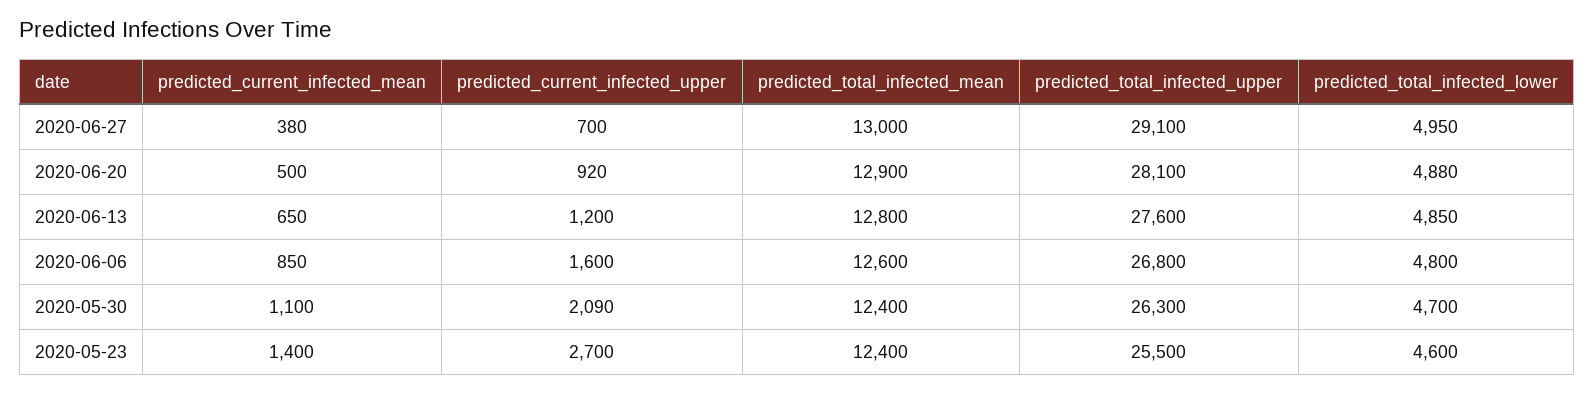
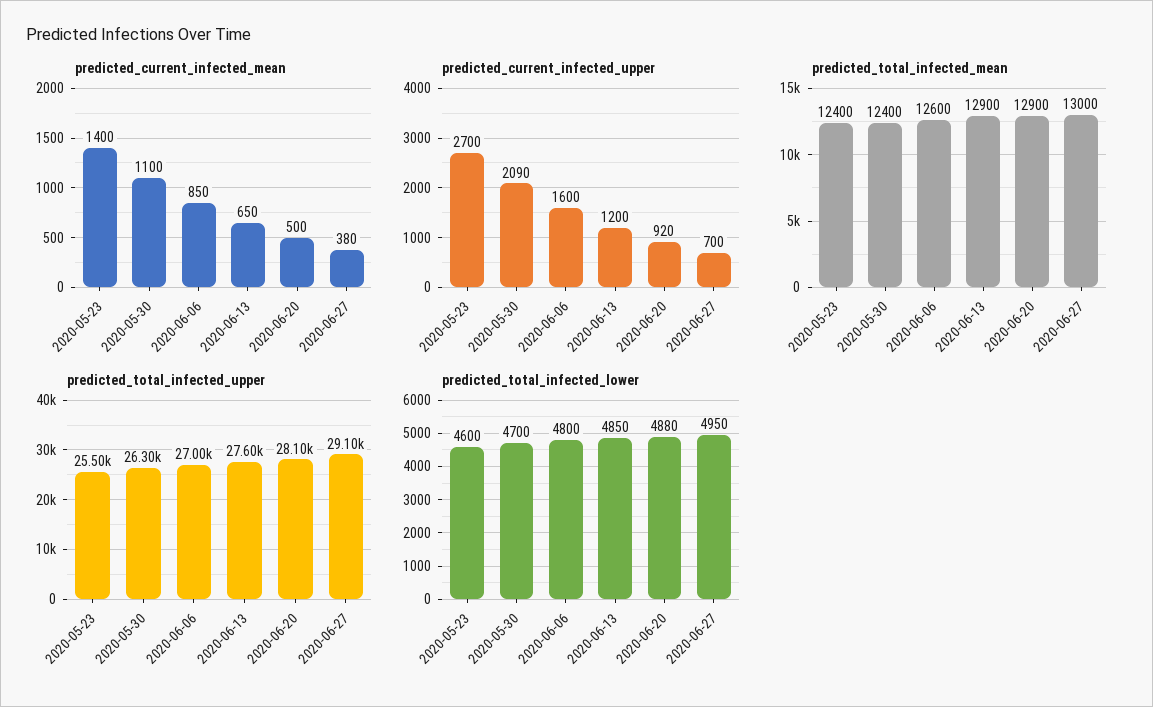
predicted_total_infected_mean, 2020-06-13: 12800 -> 12900
predicted_total_infected_upper, 2020-06-06: 26800 -> 27000

